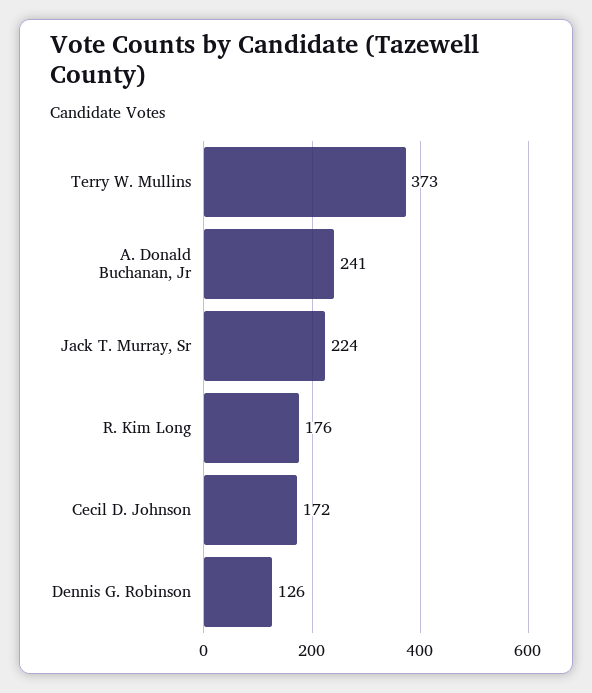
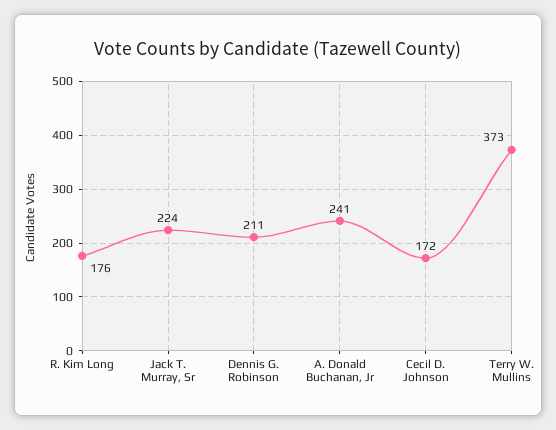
Dennis G. Robinson: 126 -> 211

